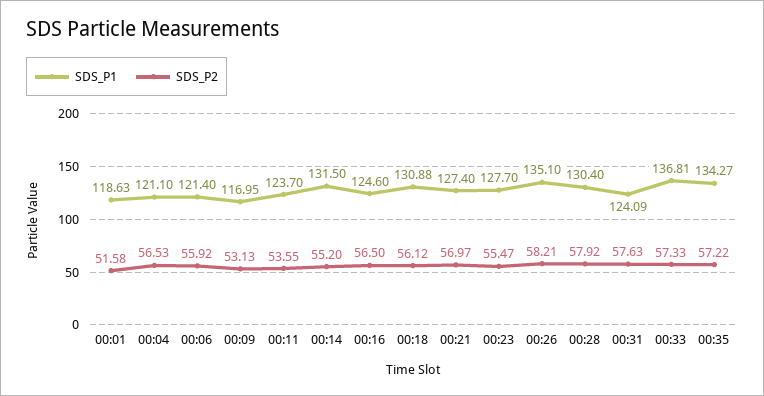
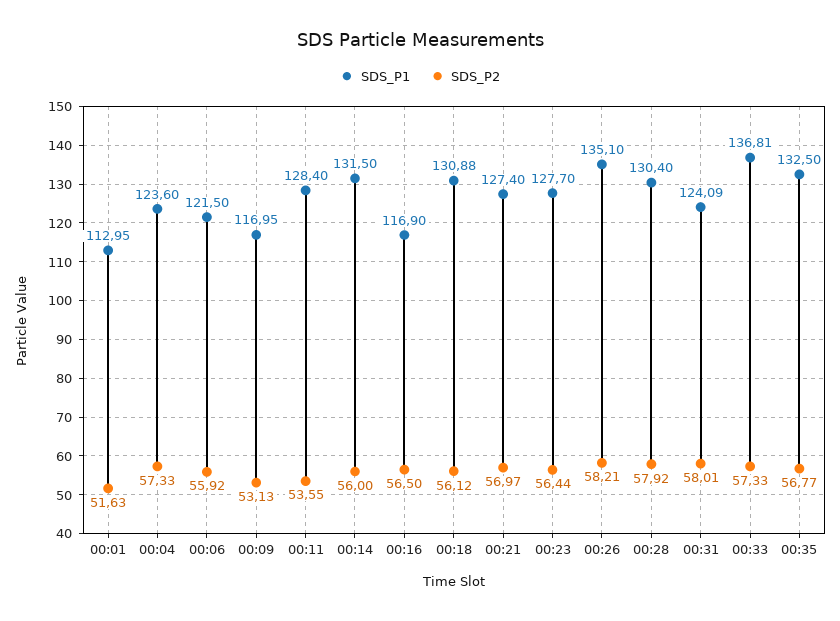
SDS_P1, 00:01: 118.63 -> 112.95
SDS_P2, 00:01: 51.58 -> 51.63
SDS_P1, 00:04: 121.1 -> 123.6
SDS_P2, 00:04: 56.53 -> 57.33
SDS_P1, 00:06: 121.4 -> 121.5
SDS_P1, 00:11: 123.7 -> 128.4
SDS_P2, 00:14: 55.2 -> 56
SDS_P1, 00:16: 124.6 -> 116.9
SDS_P2, 00:23: 55.47 -> 56.44
SDS_P2, 00:31: 57.63 -> 58.01
SDS_P1, 00:35: 134.27 -> 132.5
SDS_P2, 00:35: 57.22 -> 56.77

